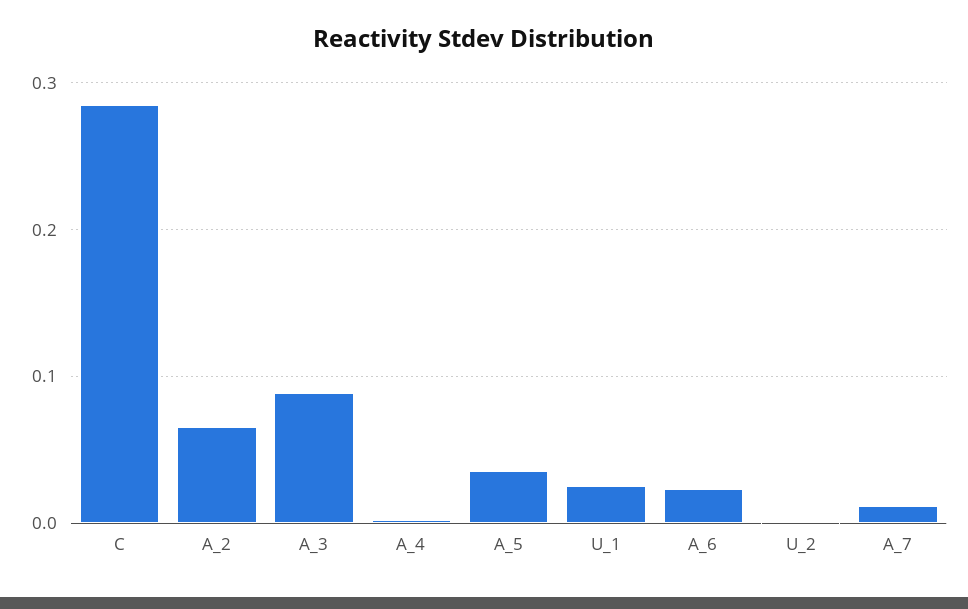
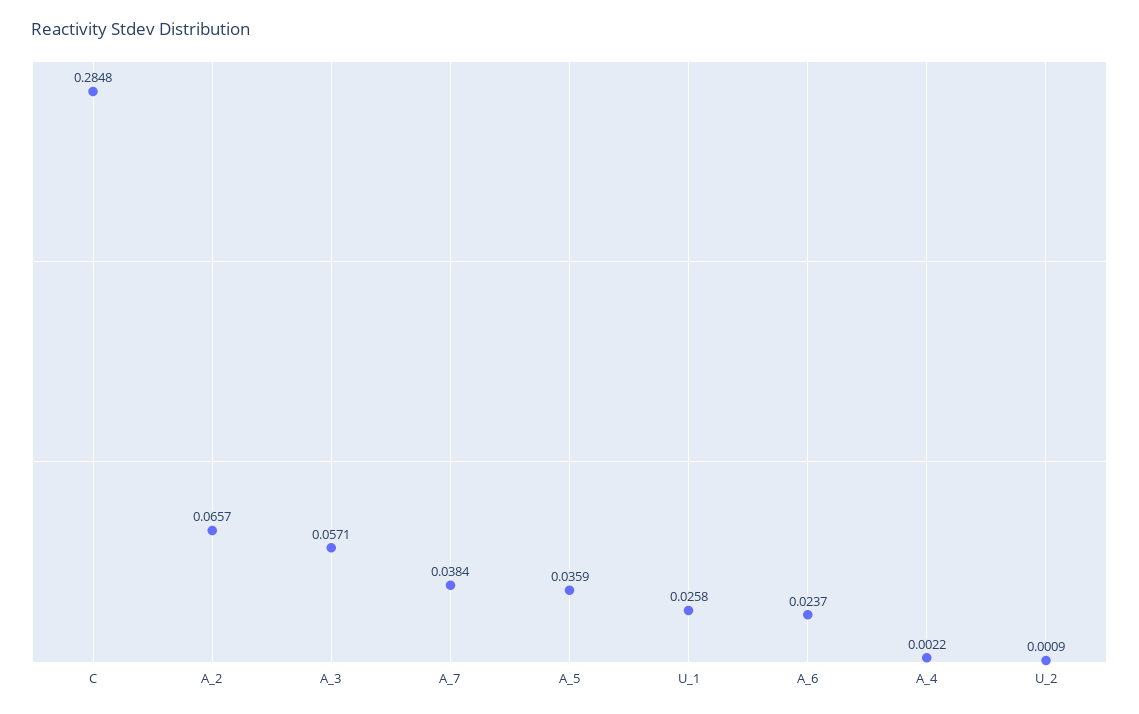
A_3: 0.09 -> 0.0571
A_7: 0.01 -> 0.0384

